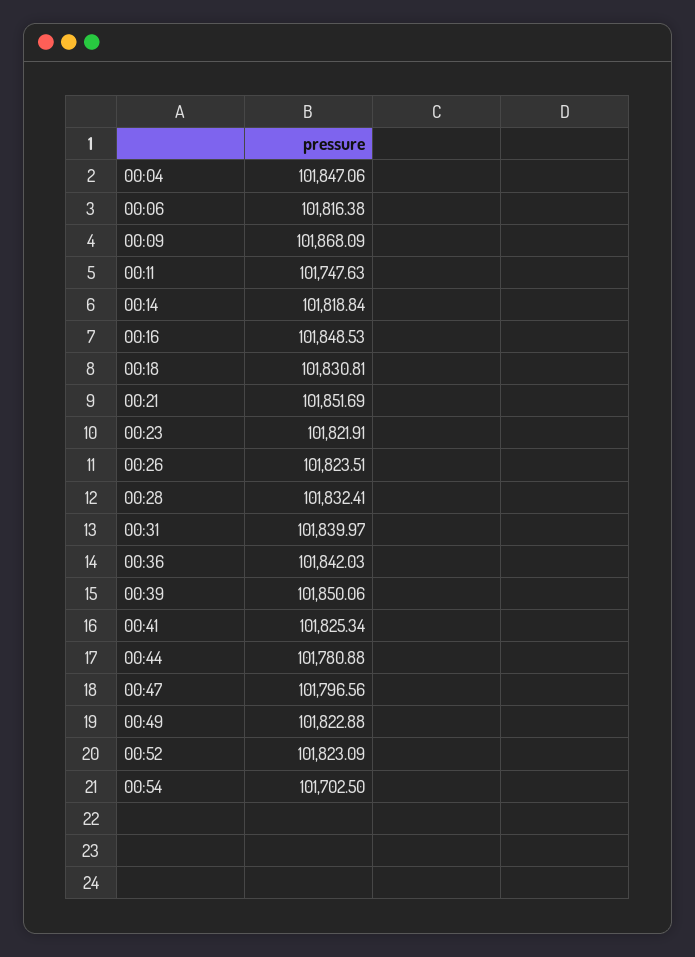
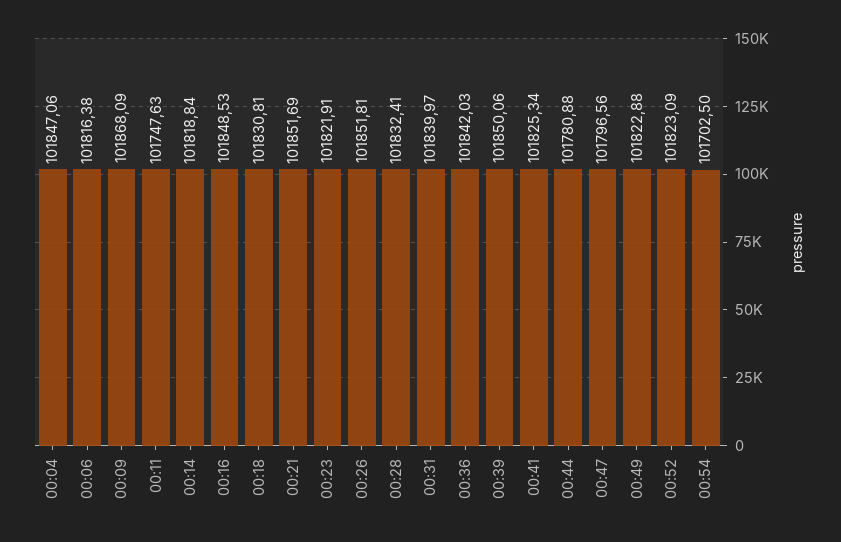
00:26: 101823.51 -> 101851.81

